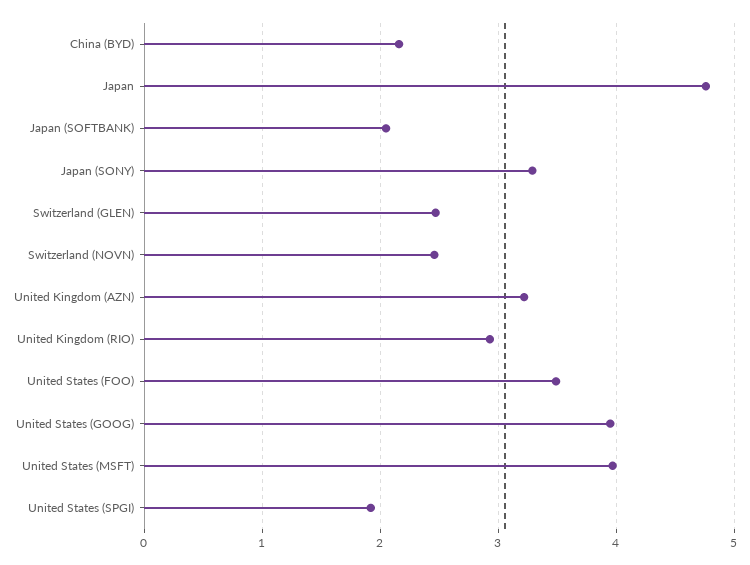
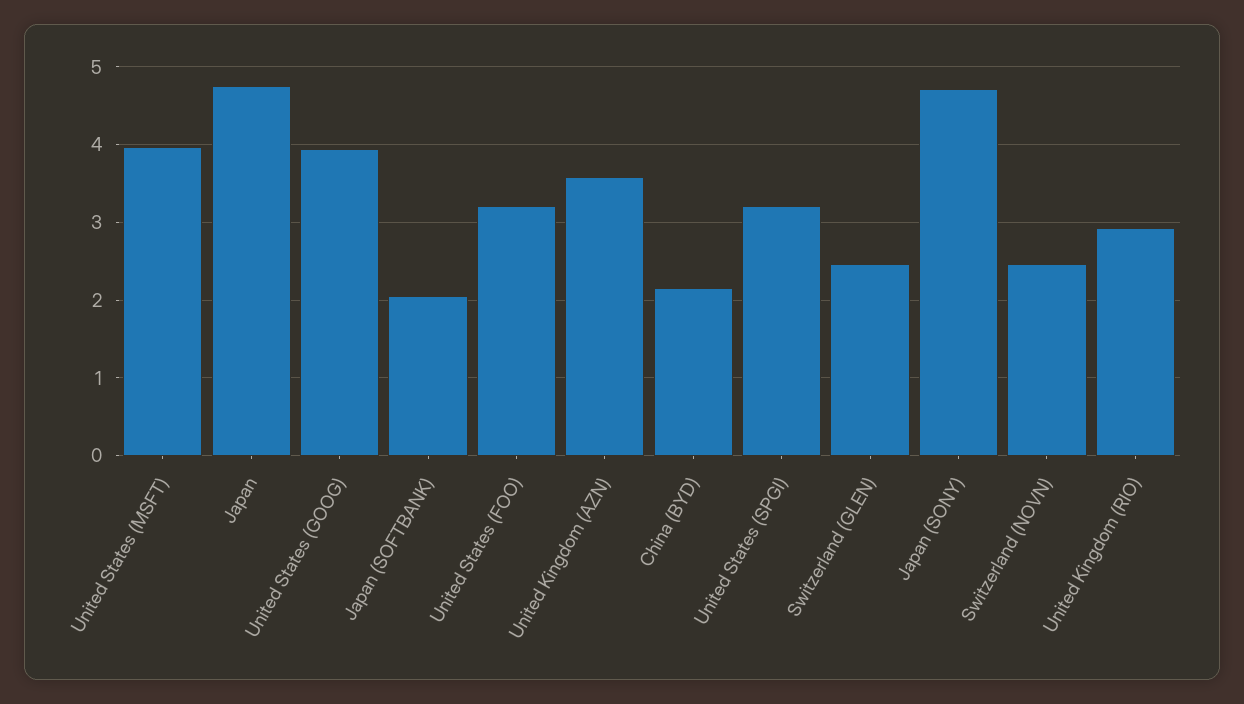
Japan (SONY): 3.3 -> 4.7
United Kingdom (AZN): 3.2 -> 3.6
United States (FOO): 3.5 -> 3.2
United States (SPGI): 1.9 -> 3.2

